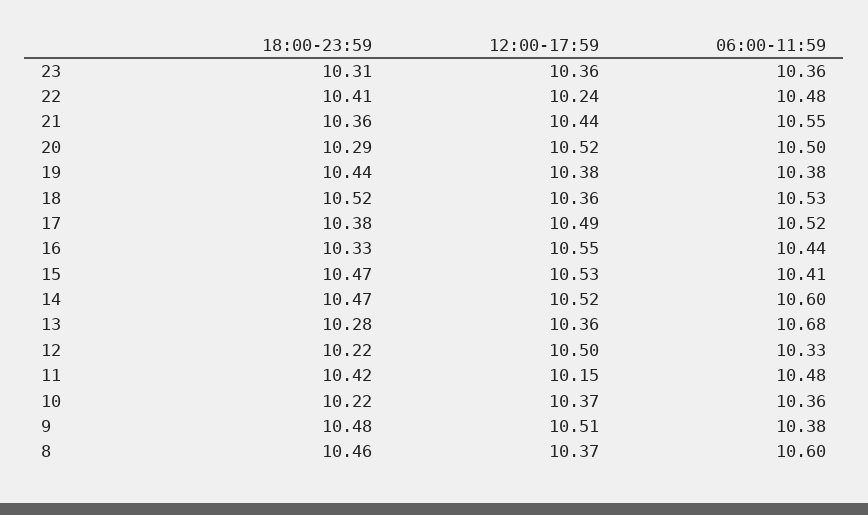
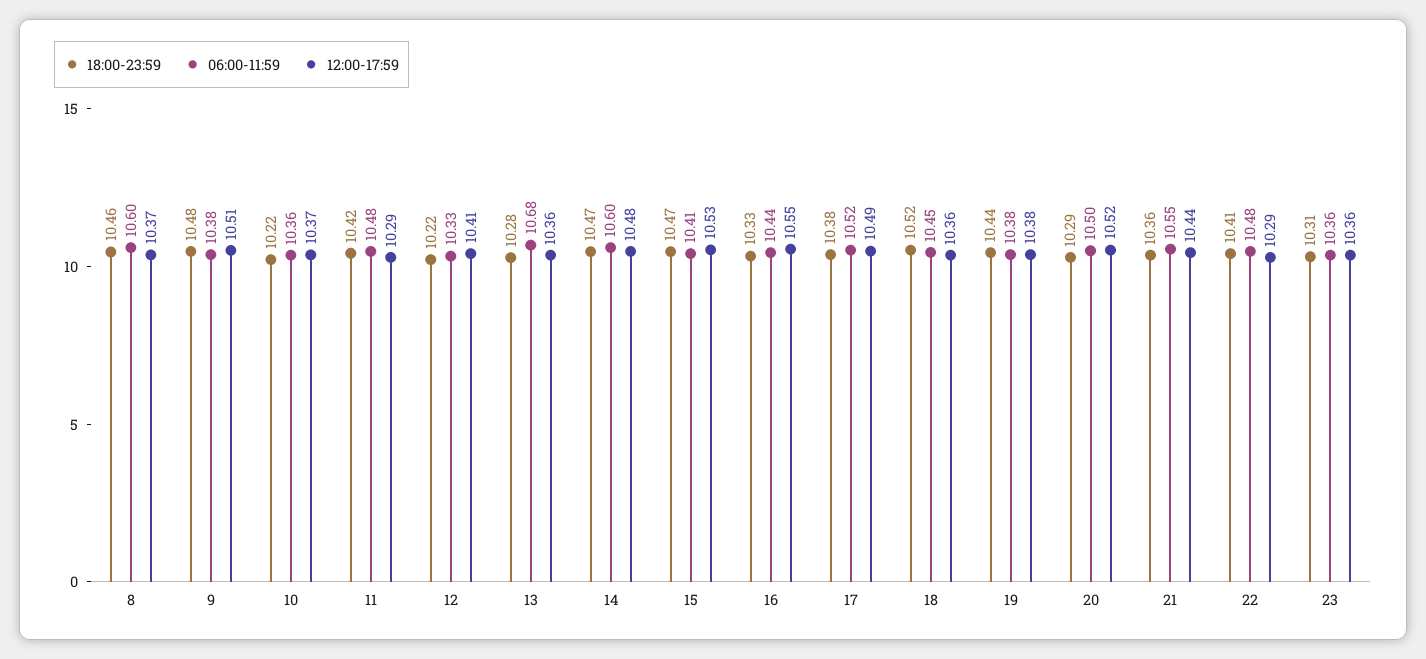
12:00-17:59, 22: 10.24 -> 10.29
06:00-11:59, 18: 10.53 -> 10.45
12:00-17:59, 14: 10.52 -> 10.48
12:00-17:59, 12: 10.5 -> 10.41
12:00-17:59, 11: 10.15 -> 10.29

